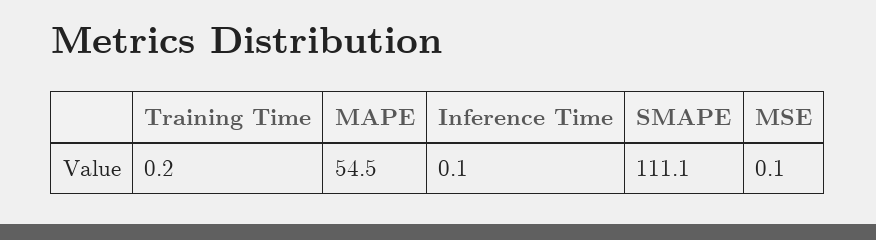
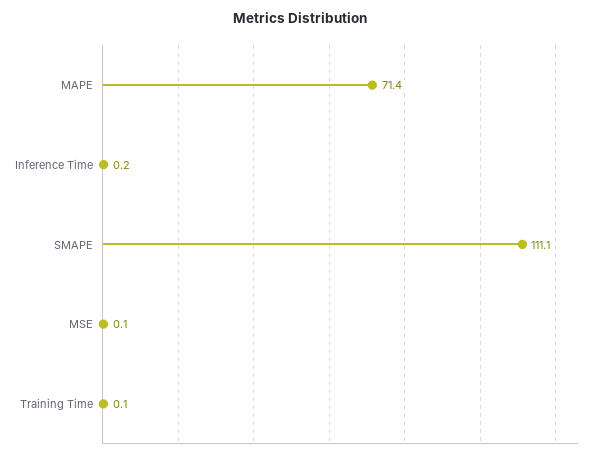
Training Time: 0.2 -> 0.1
MAPE: 54.5 -> 71.4
Inference Time: 0.1 -> 0.2

